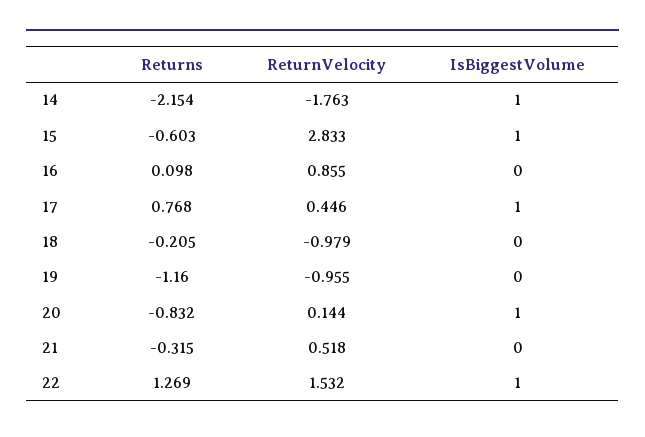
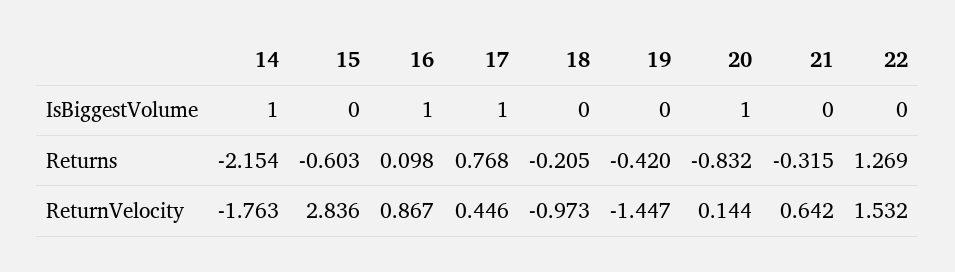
ReturnVelocity, 15: 2.833 -> 2.836
IsBiggestVolume, 15: 1 -> 0
ReturnVelocity, 16: 0.855 -> 0.867
IsBiggestVolume, 16: 0 -> 1
ReturnVelocity, 18: -0.979 -> -0.973
Returns, 19: -1.16 -> -0.42
ReturnVelocity, 19: -0.955 -> -1.447
ReturnVelocity, 21: 0.518 -> 0.642
IsBiggestVolume, 22: 1 -> 0

